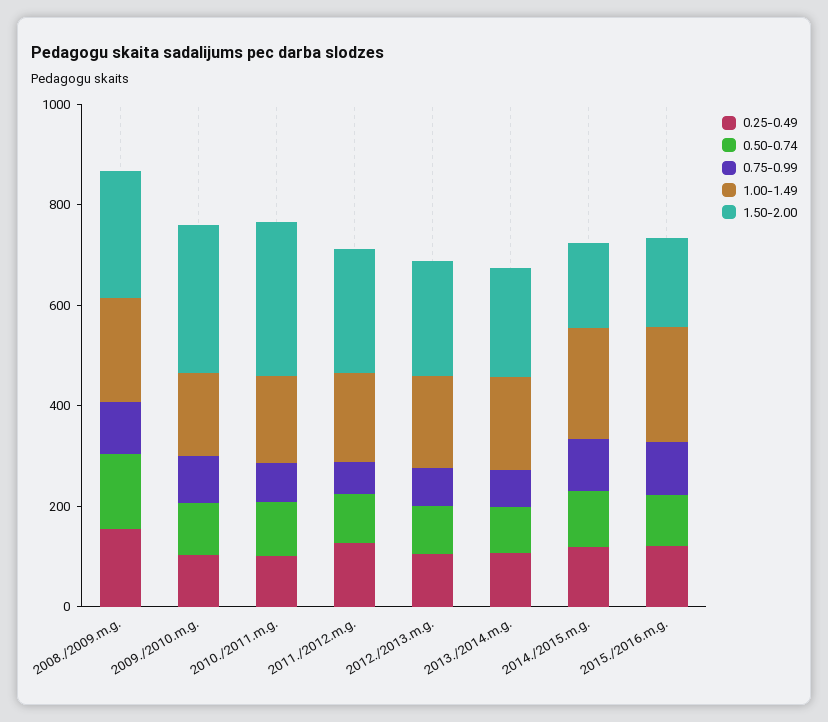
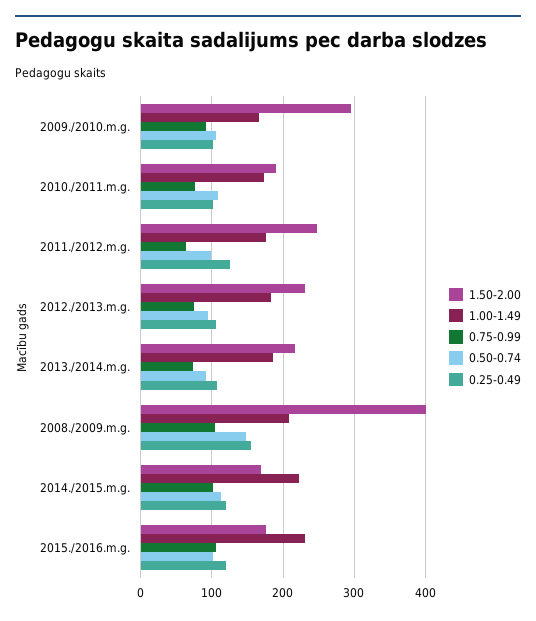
1.50-2.00, 2008./2009.m.g.: 250 -> 400
1.50-2.00, 2010./2011.m.g.: 300 -> 190

